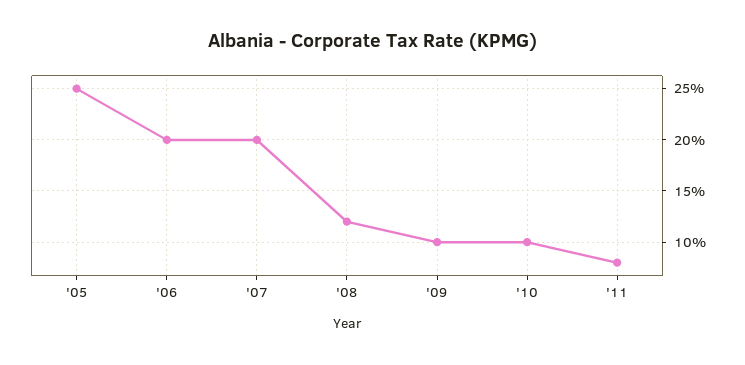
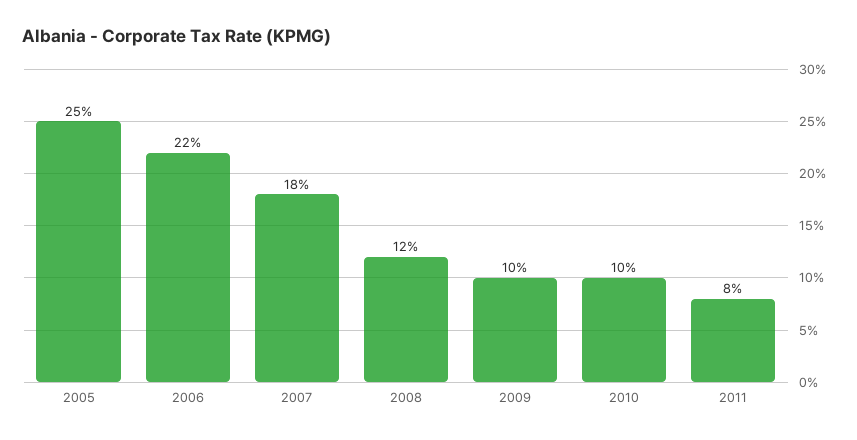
'06: 20 -> 22
'07: 20 -> 18

